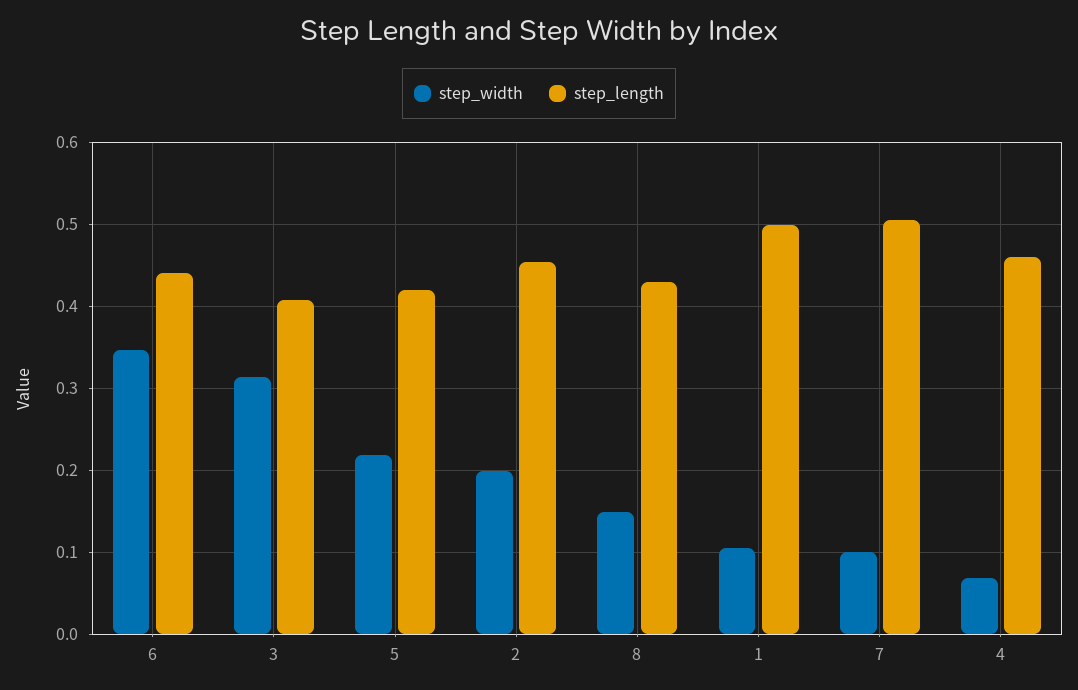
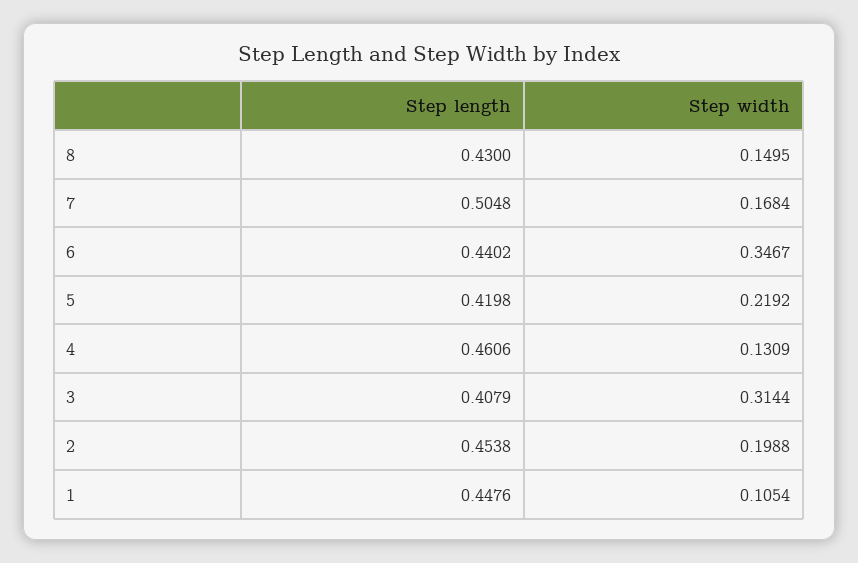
step_length, 1: 0.5 -> 0.4476
step_width, 7: 0.1 -> 0.1684
step_width, 4: 0.07 -> 0.1309

